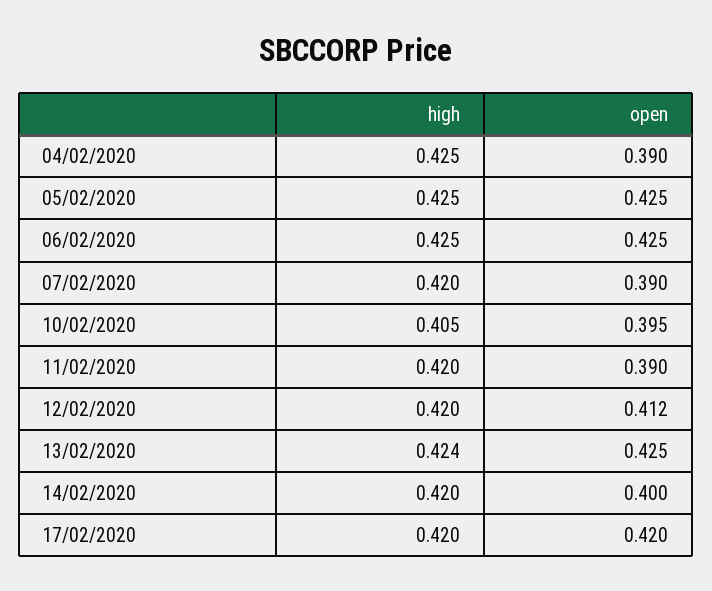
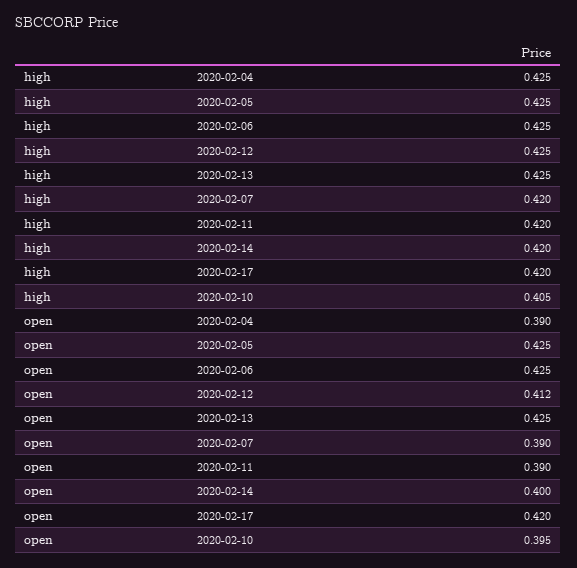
high, 12/02/2020: 0.42 -> 0.425
high, 13/02/2020: 0.424 -> 0.425

